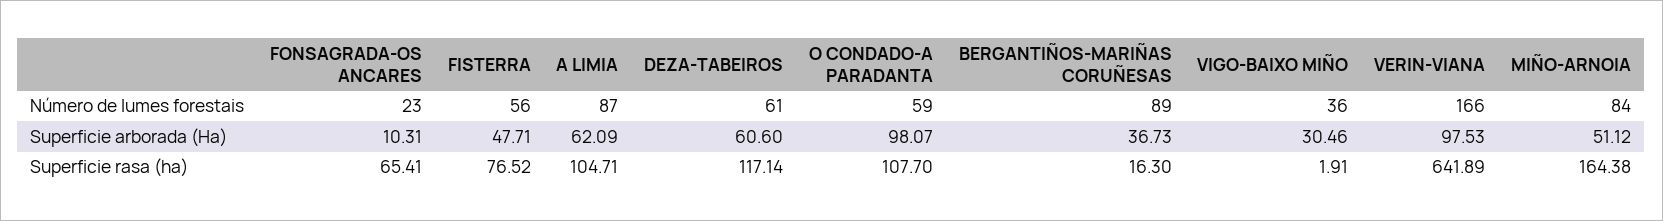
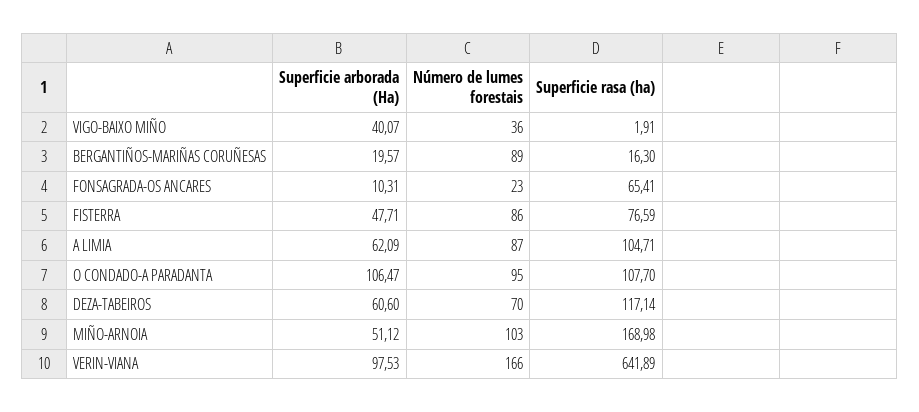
FISTERRA, Número de lumes forestais: 56 -> 86
DEZA-TABEIROS, Número de lumes forestais: 61 -> 70
O CONDADO-A PARADANTA, Número de lumes forestais: 59 -> 95
MIÑO-ARNOIA, Número de lumes forestais: 84 -> 103
O CONDADO-A PARADANTA, Superficie arborada (Ha): 98.07 -> 106.47
BERGANTIÑOS-MARIÑAS CORUÑESAS, Superficie arborada (Ha): 36.73 -> 19.57
VIGO-BAIXO MIÑO, Superficie arborada (Ha): 30.46 -> 40.07
FISTERRA, Superficie rasa (ha): 76.52 -> 76.59
MIÑO-ARNOIA, Superficie rasa (ha): 164.38 -> 168.98

